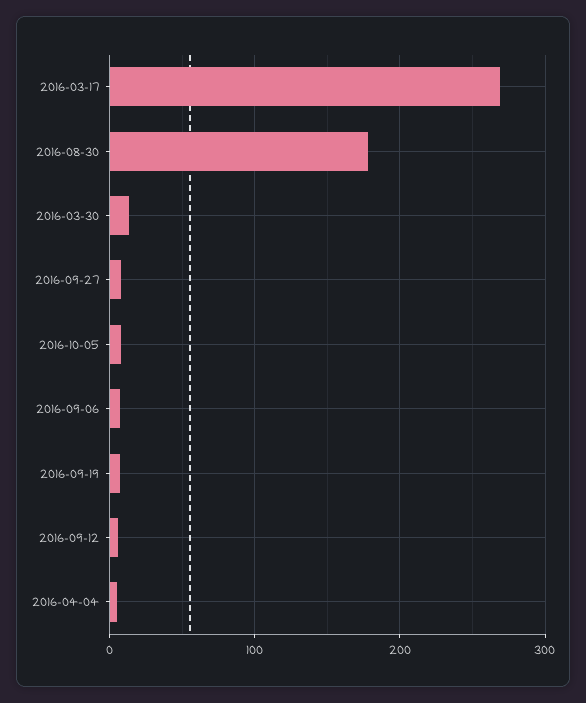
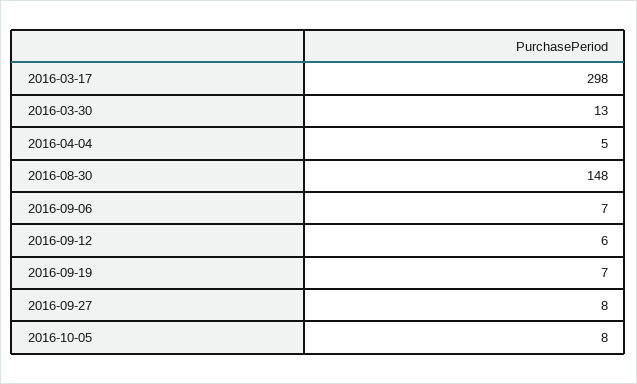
2016-03-17: 270 -> 298
2016-08-30: 180 -> 148

